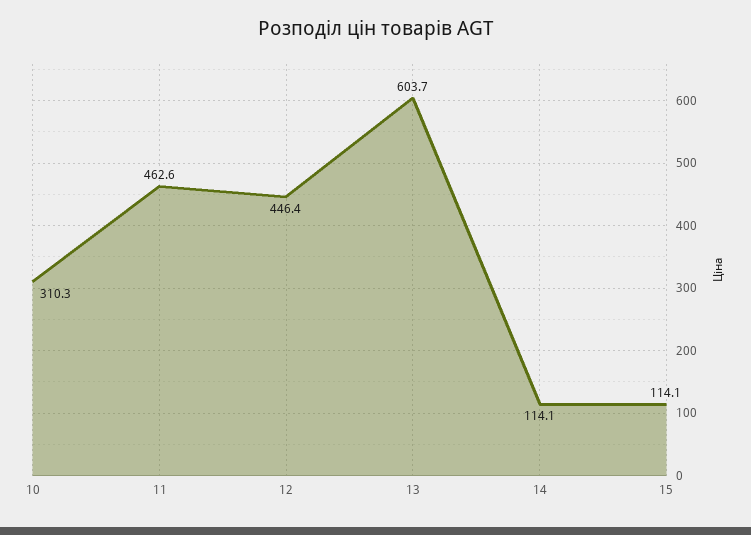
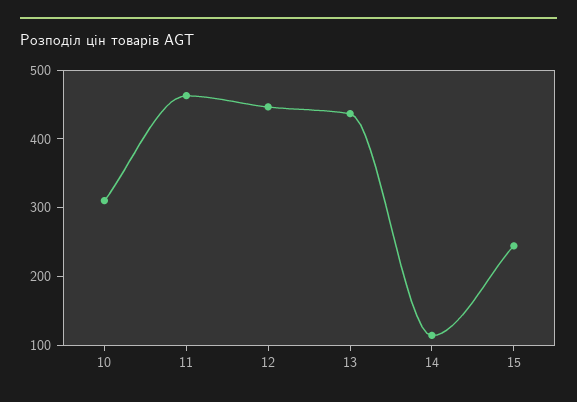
13: 603.7 -> 440
15: 114.1 -> 240

